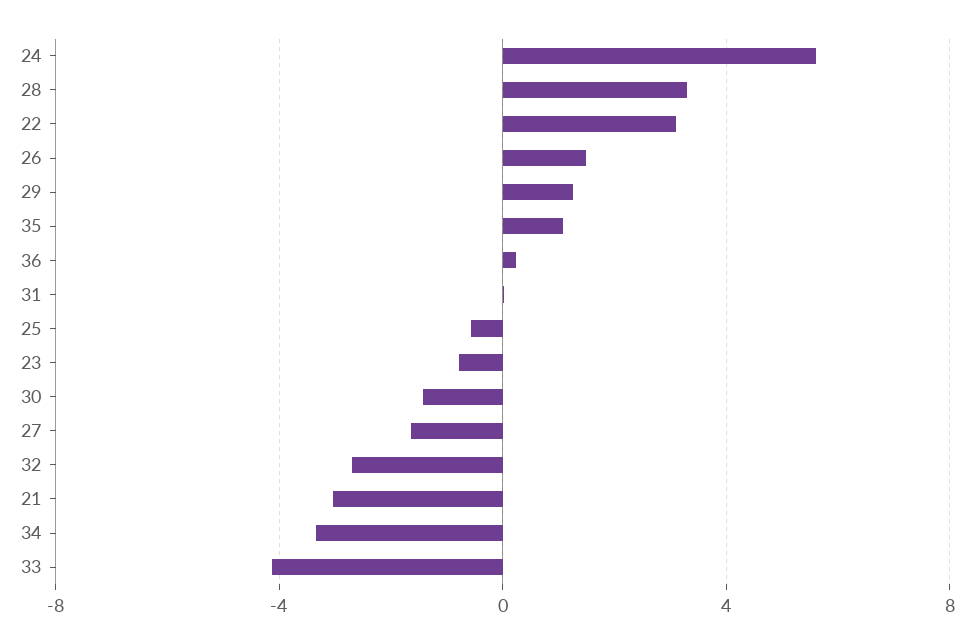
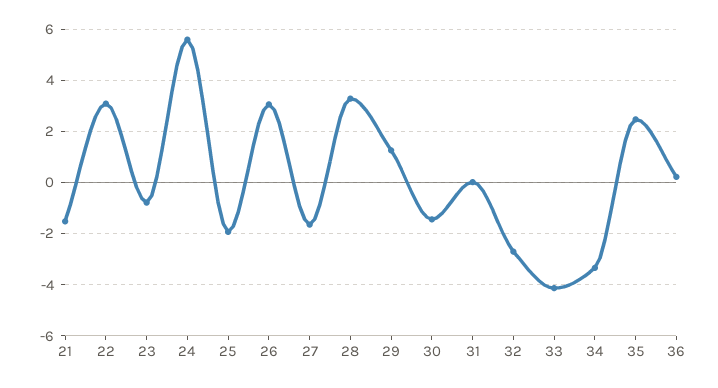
26: 1.5 -> 3
35: 1 -> 2.5
25: -0.5 -> -2
21: -3 -> -1.5

